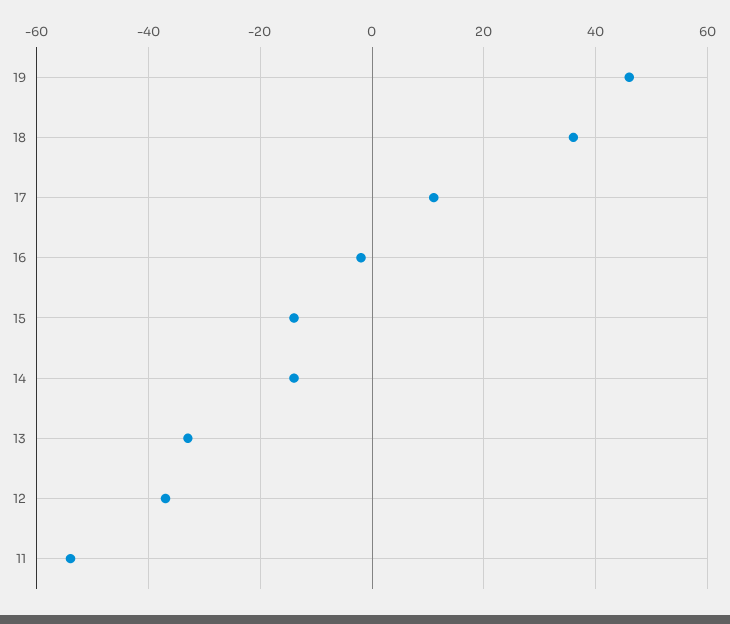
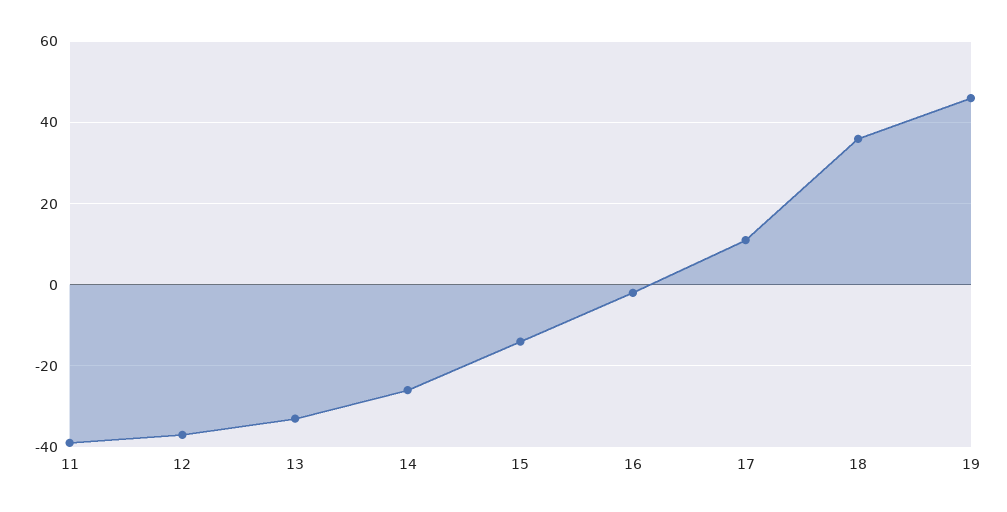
14: -15 -> -25
11: -55 -> -40

